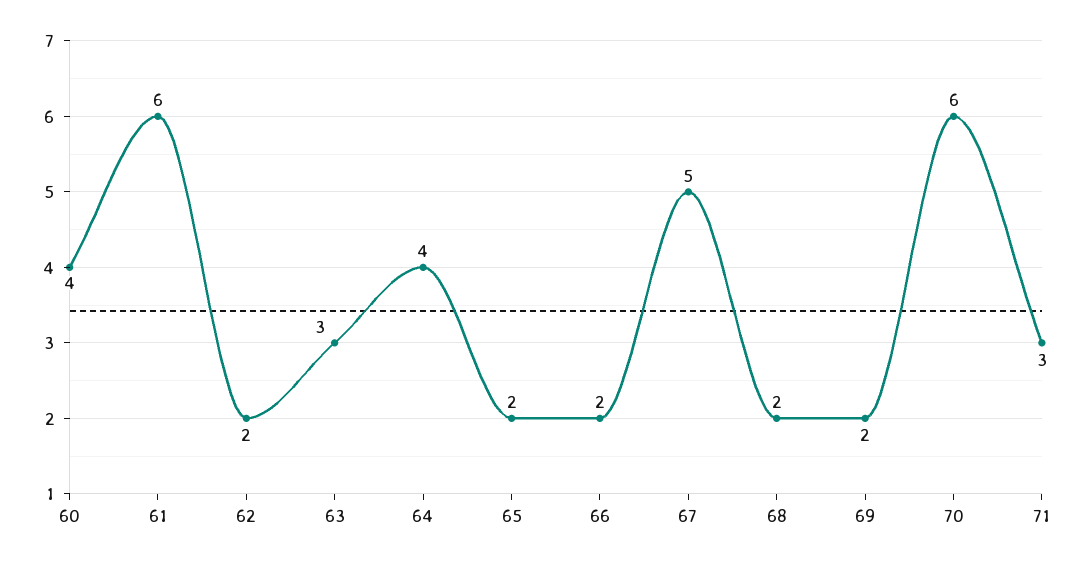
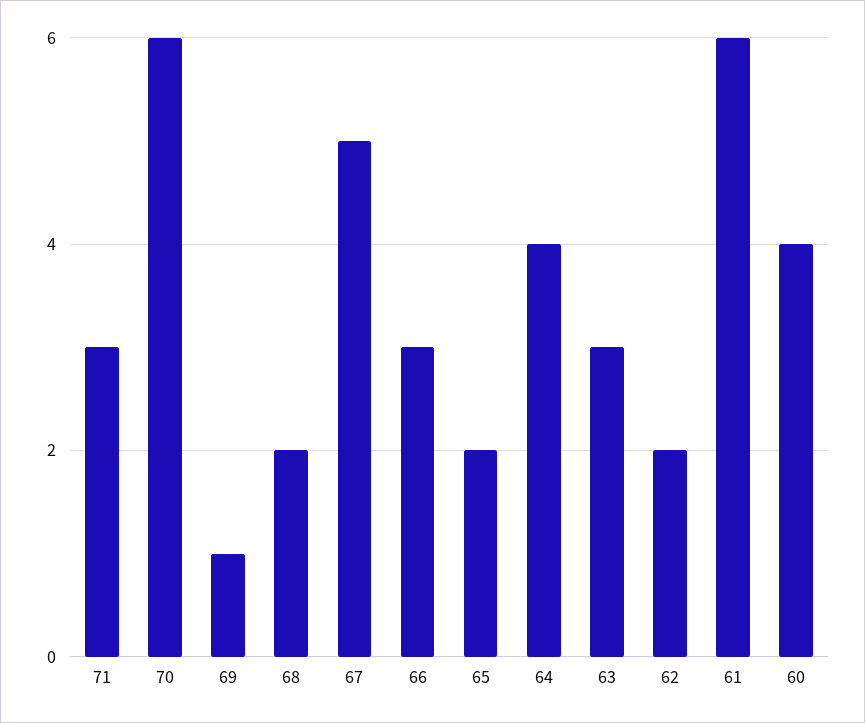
66: 2 -> 3
69: 2 -> 1

